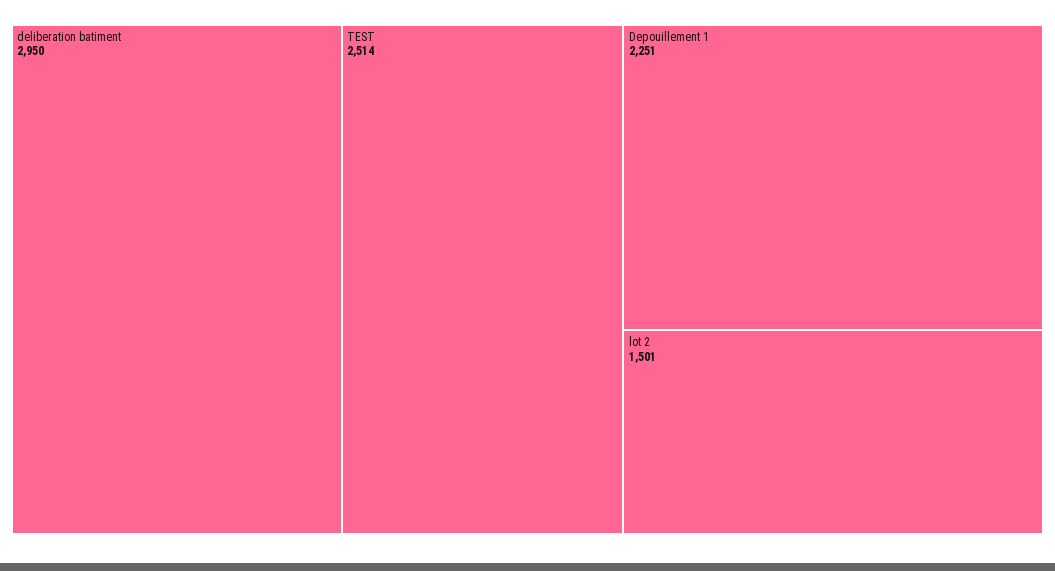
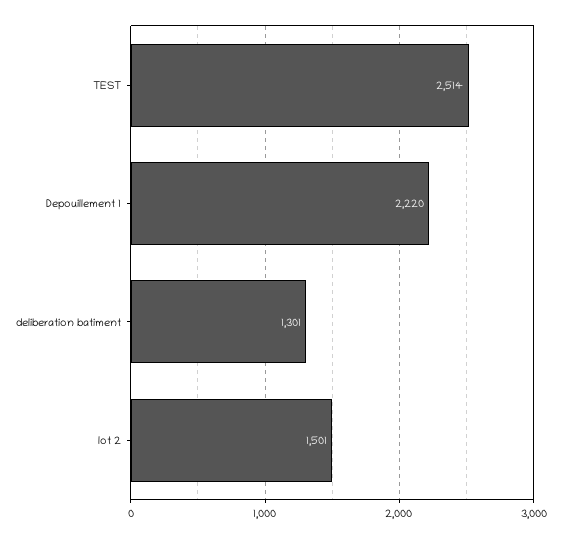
deliberation batiment: 2950 -> 1301
Depouillement 1: 2251 -> 2220

